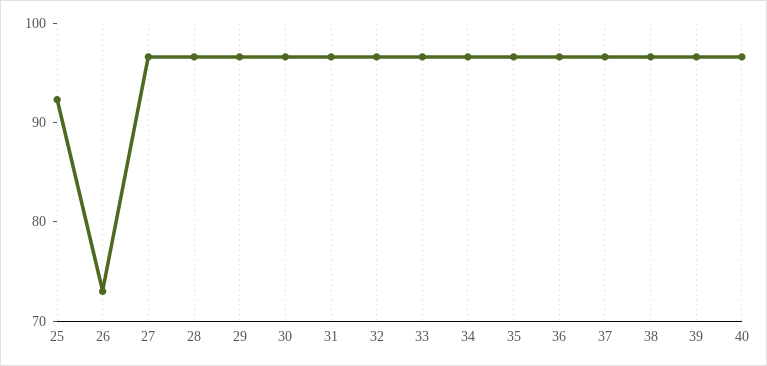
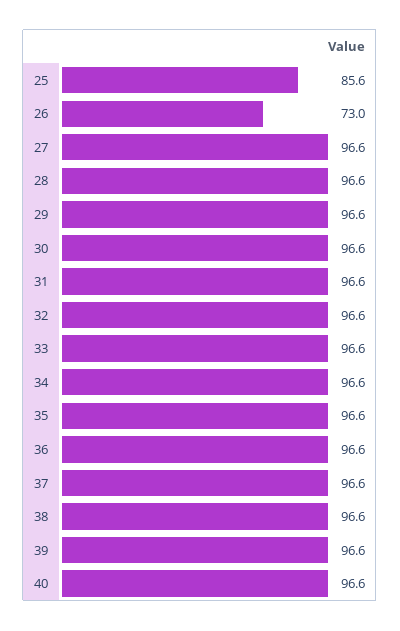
25: 92 -> 85.6

